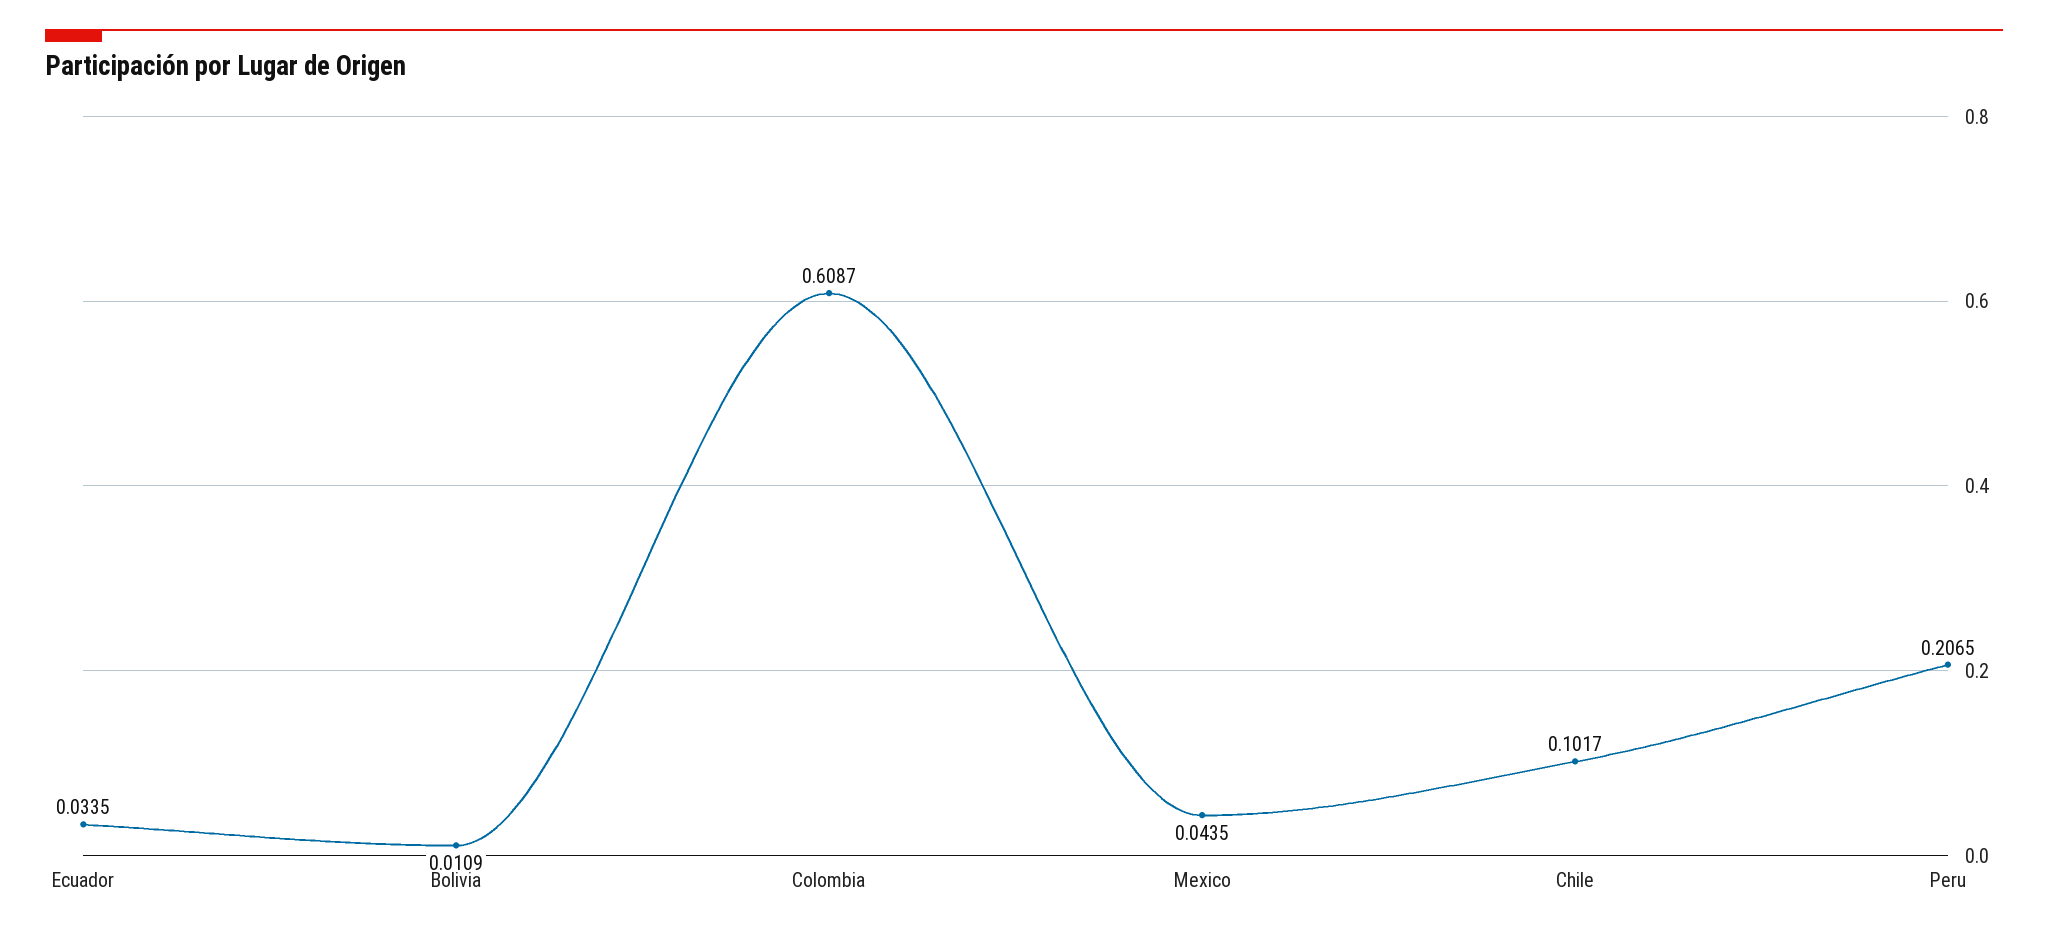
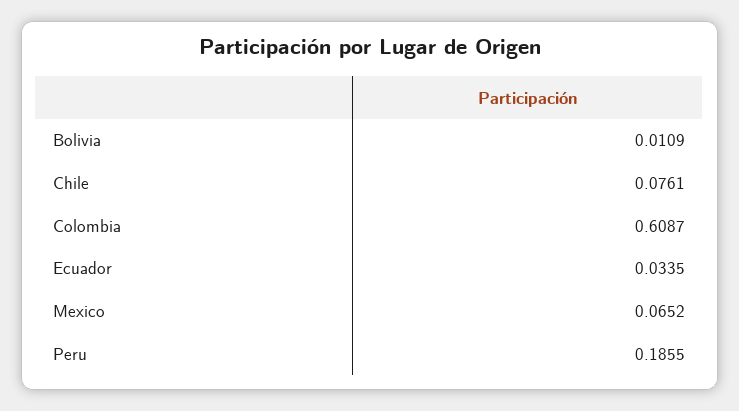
Mexico: 0.0435 -> 0.0652
Chile: 0.1017 -> 0.0761
Peru: 0.2065 -> 0.1855

